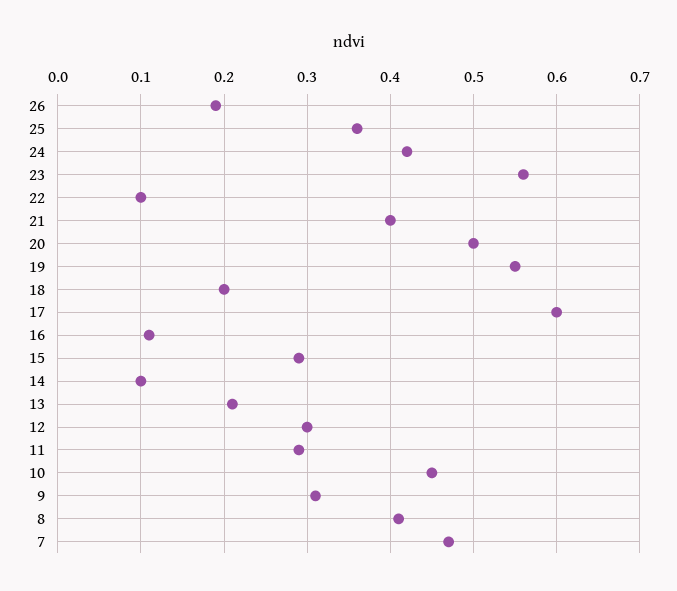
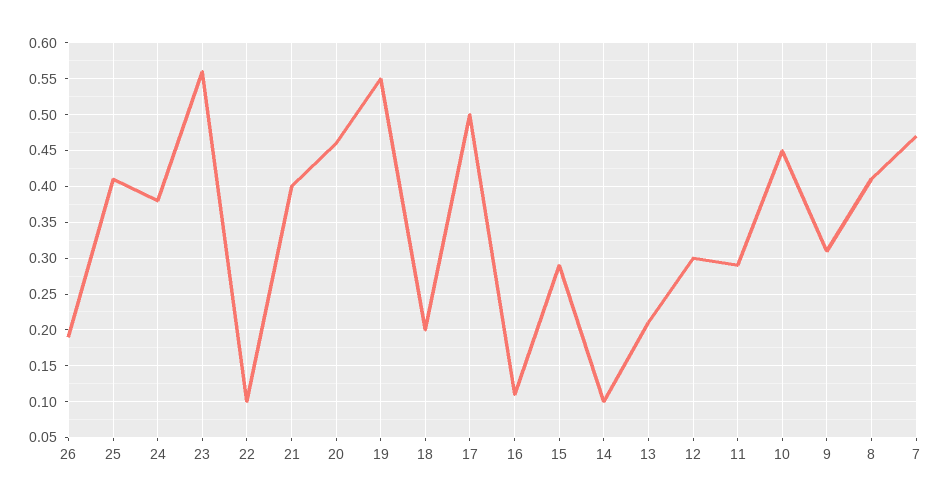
25: 0.36 -> 0.41
24: 0.42 -> 0.38
20: 0.5 -> 0.46
17: 0.6 -> 0.5

